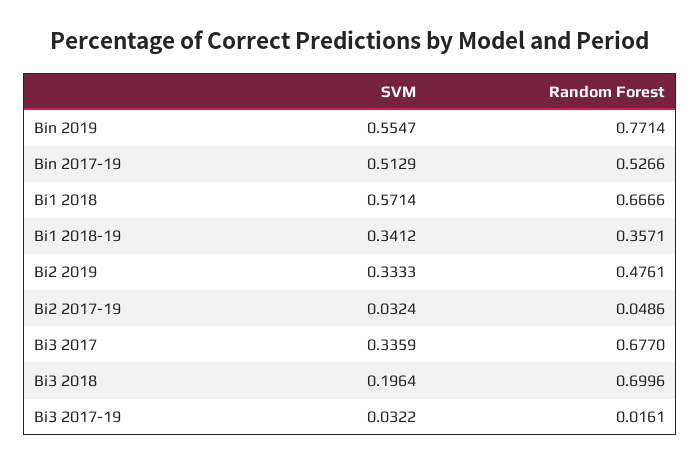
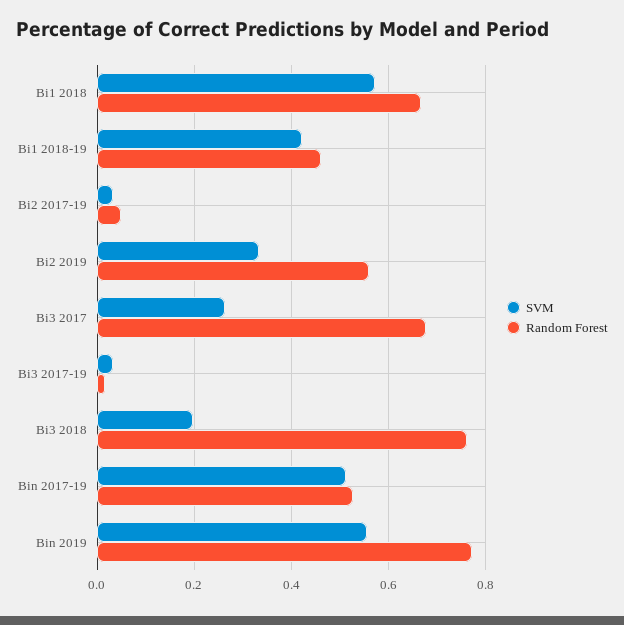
SVM, Bi1 2018-19: 0.3412 -> 0.42
Random Forest, Bi1 2018-19: 0.3571 -> 0.46
Random Forest, Bi2 2019: 0.4761 -> 0.56
SVM, Bi3 2017: 0.3359 -> 0.26
Random Forest, Bi3 2018: 0.6996 -> 0.76

